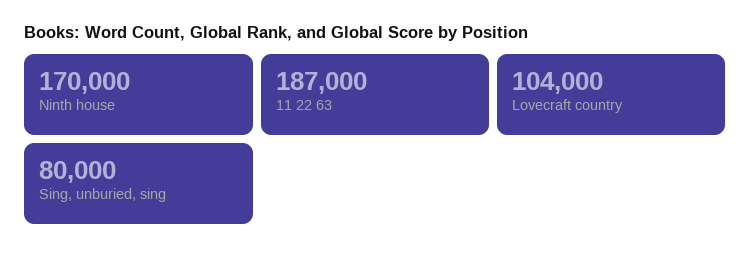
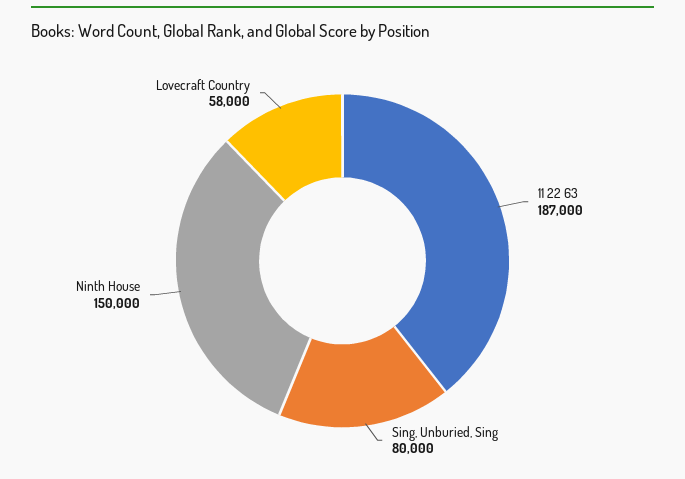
Ninth house: 170000 -> 150000
Lovecraft country: 104000 -> 58000

